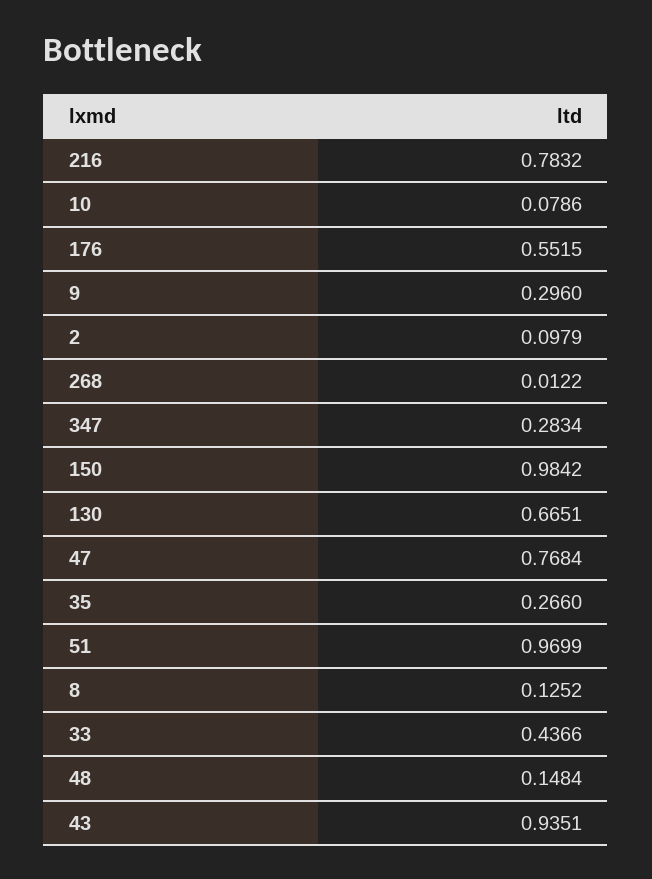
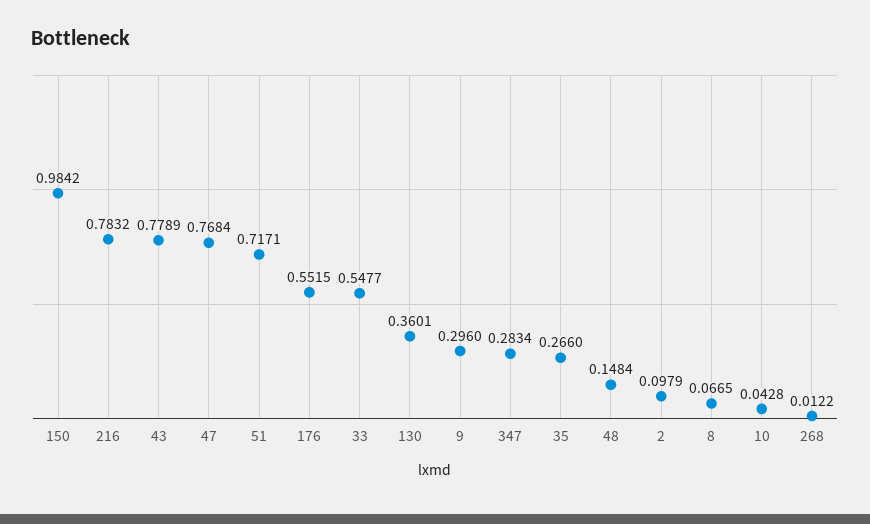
10: 0.0786 -> 0.0428
130: 0.6651 -> 0.3601
51: 0.9699 -> 0.7171
8: 0.1252 -> 0.0665
33: 0.4366 -> 0.5477
43: 0.9351 -> 0.7789

